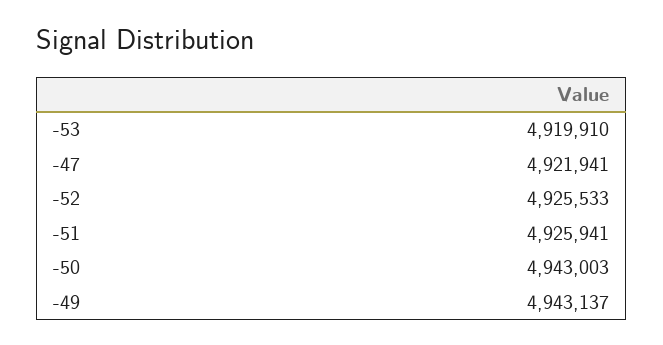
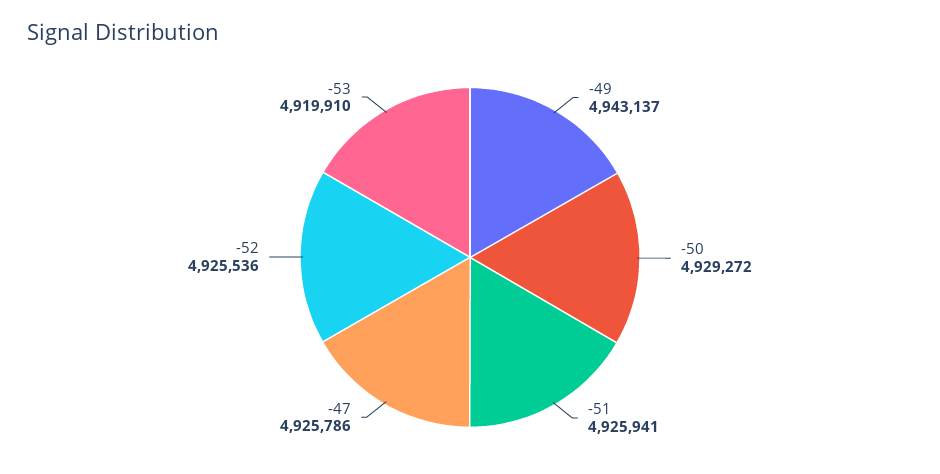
-47: 4921941 -> 4925786
-52: 4925533 -> 4925536
-50: 4943003 -> 4929272

